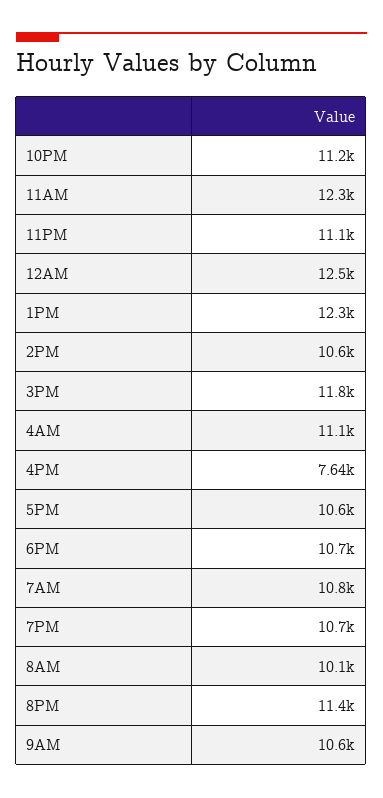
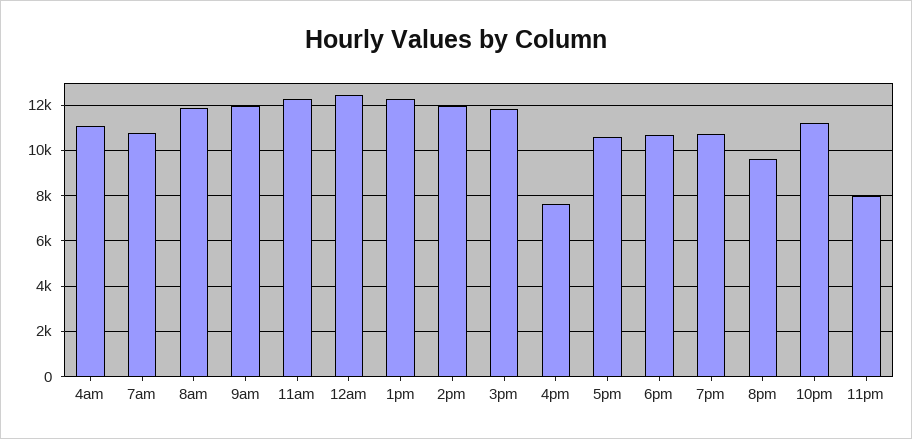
11PM: 11100 -> 8000
2PM: 10600 -> 12000
8AM: 10100 -> 12000
8PM: 11400 -> 9500
9AM: 10600 -> 12000

